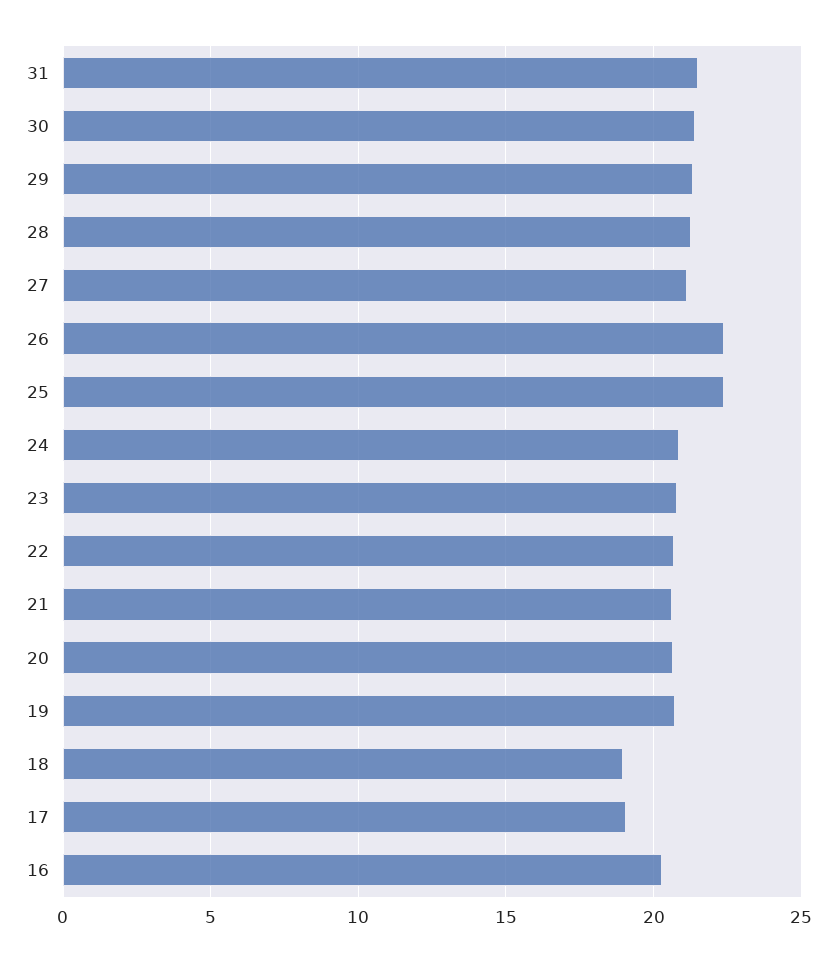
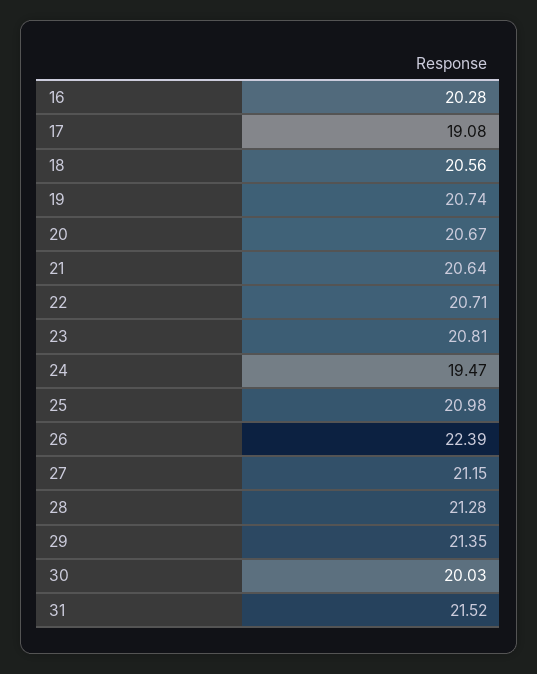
30: 21.5 -> 20.03
25: 22.5 -> 20.98
24: 21 -> 19.47
18: 19 -> 20.56

